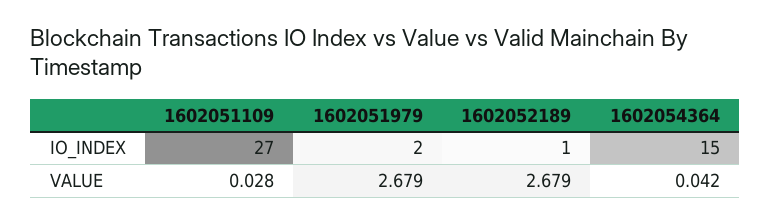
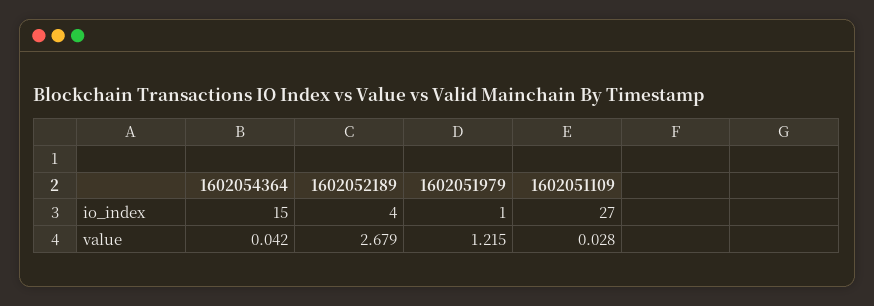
1602051979, IO_INDEX: 2 -> 1
1602052189, IO_INDEX: 1 -> 4
1602051979, VALUE: 2.679 -> 1.215

